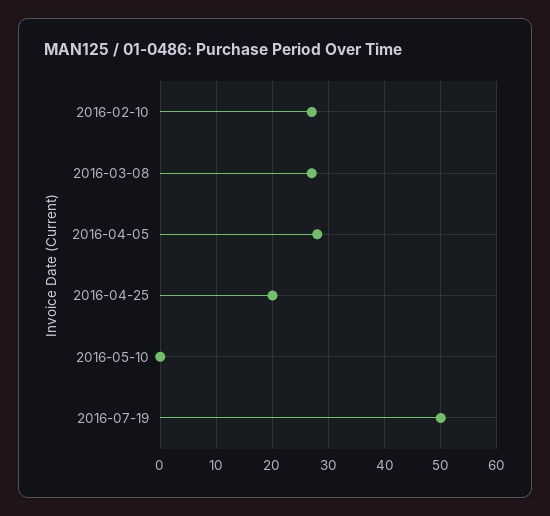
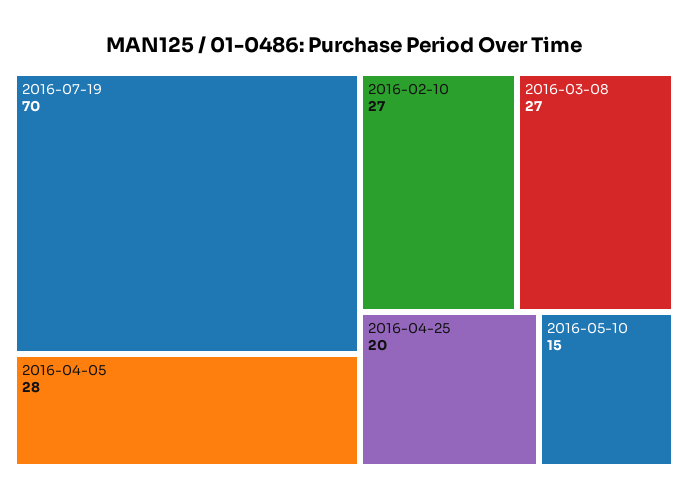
2016-05-10: 0 -> 15
2016-07-19: 50 -> 70

